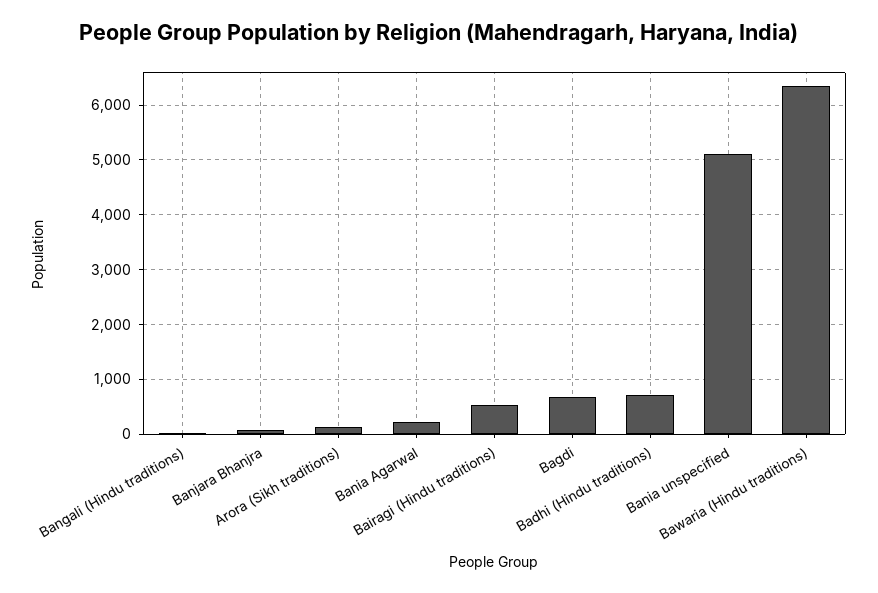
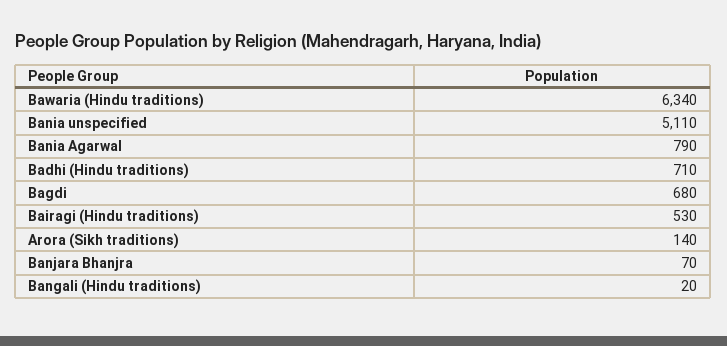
Bania Agarwal: 200 -> 790

